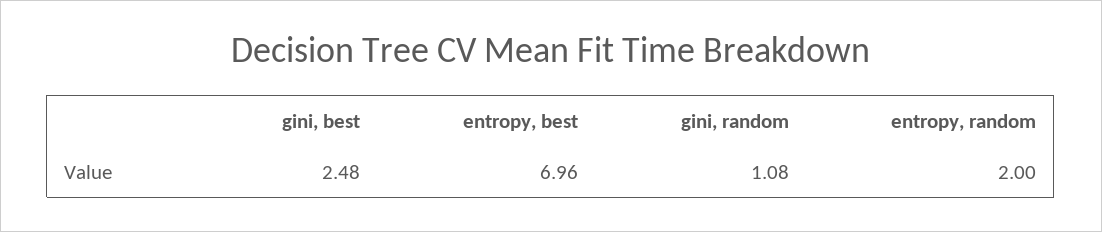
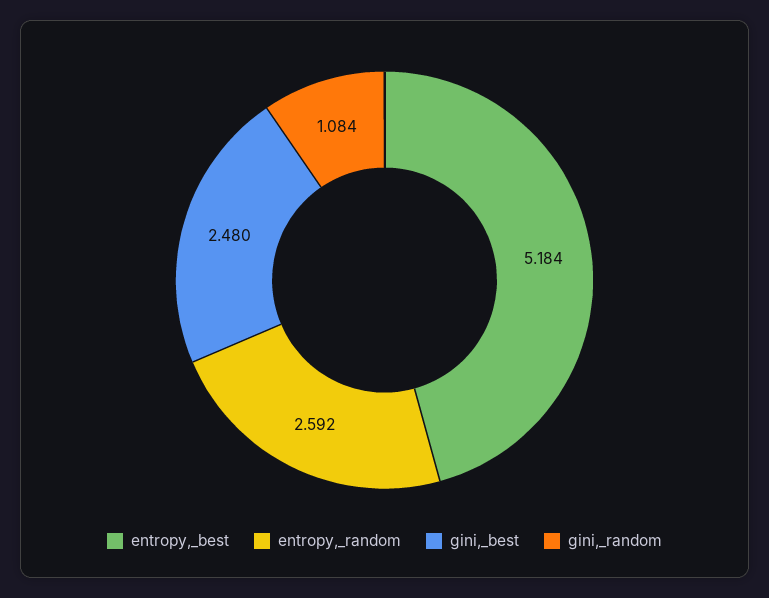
entropy, best: 6.96 -> 5.184
entropy, random: 2 -> 2.592

